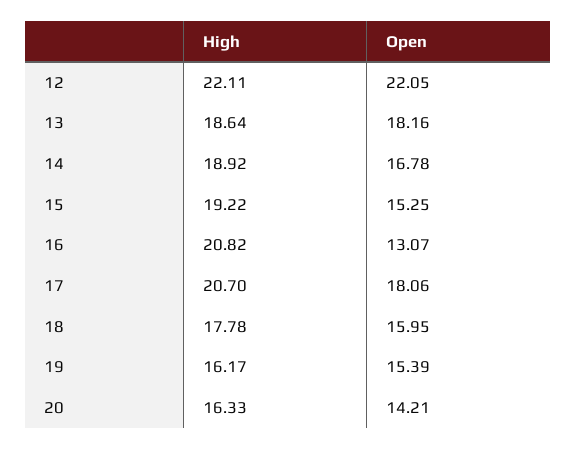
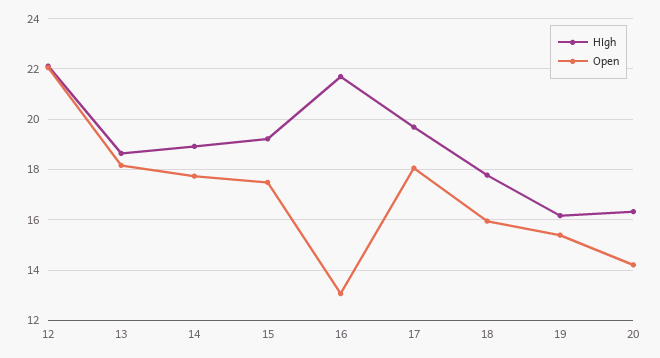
Open, 14: 16.78 -> 17.75
Open, 15: 15.25 -> 17.5
High, 16: 20.82 -> 21.75
High, 17: 20.7 -> 19.75

